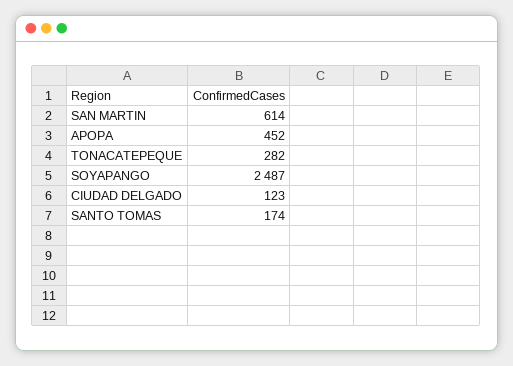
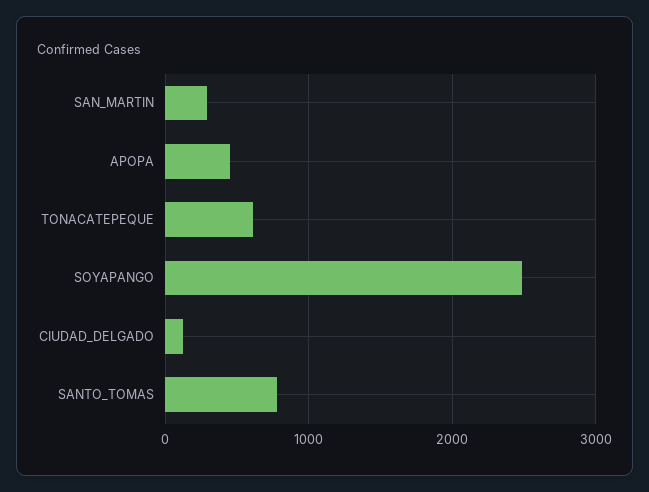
SAN MARTIN: 614 -> 300
TONACATEPEQUE: 282 -> 600
SANTO TOMAS: 174 -> 800

